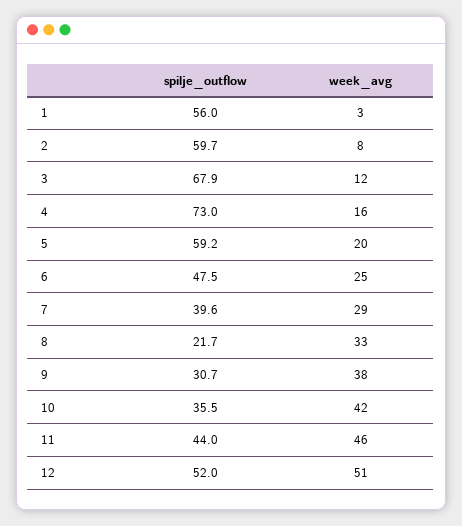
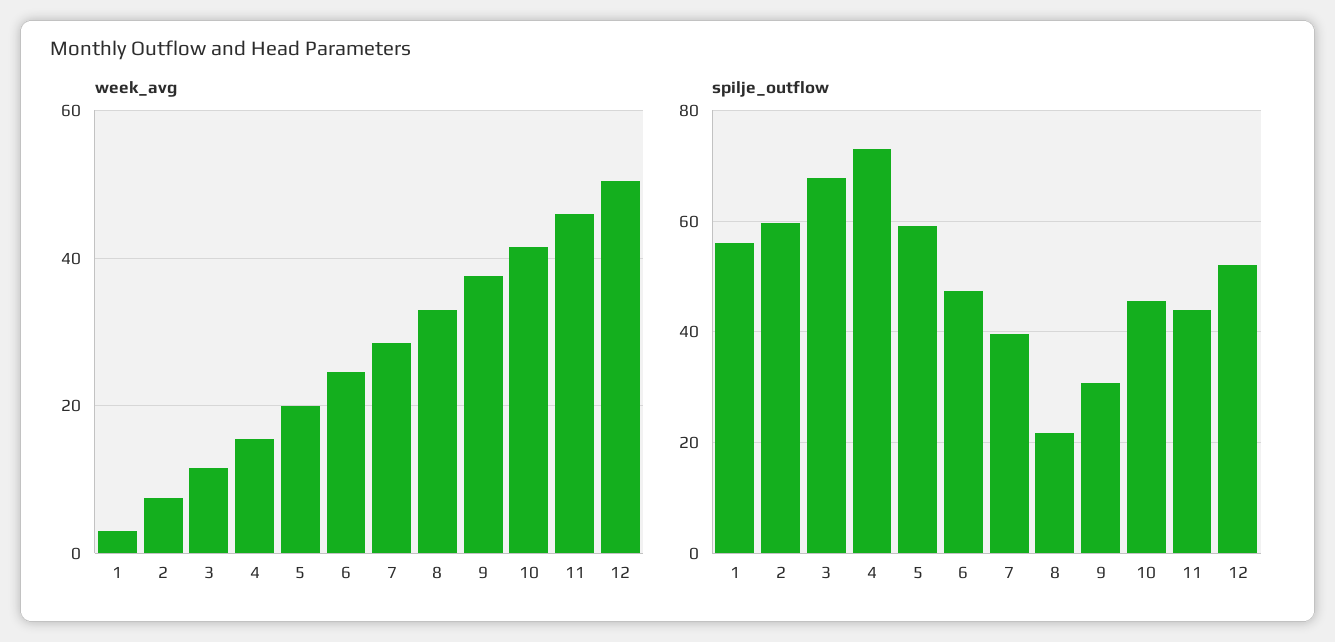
spilje_outflow, 10: 35.5 -> 46

